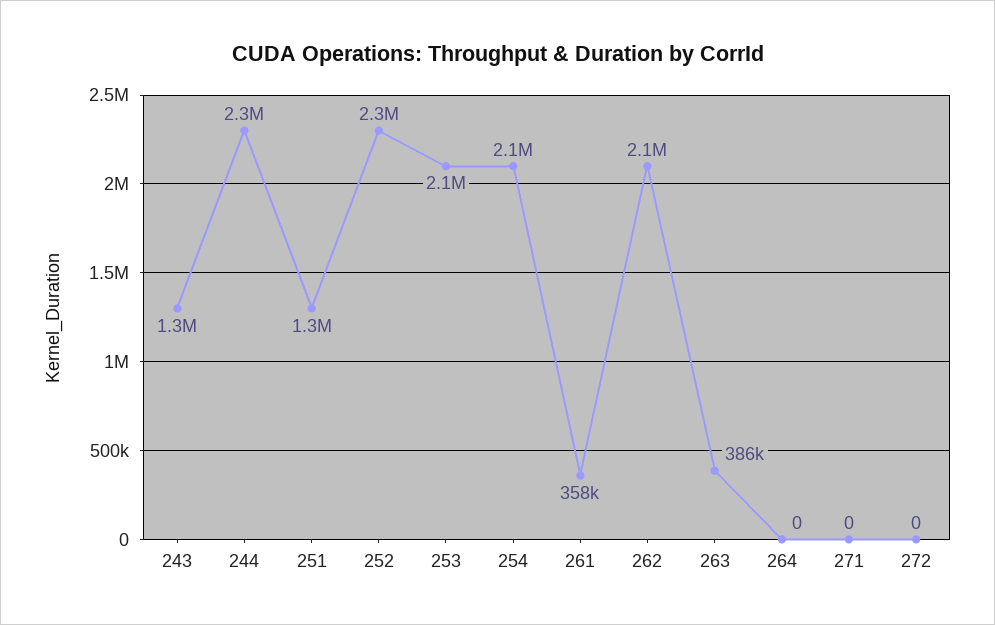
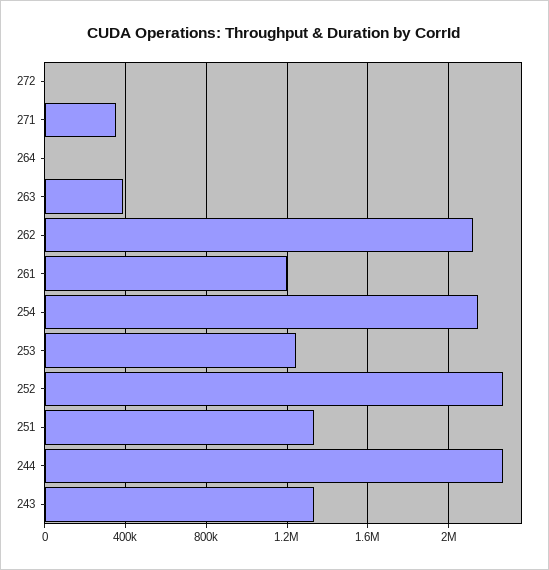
253: 2100000 -> 1250000
261: 358000 -> 1200000
271: 0 -> 350000

